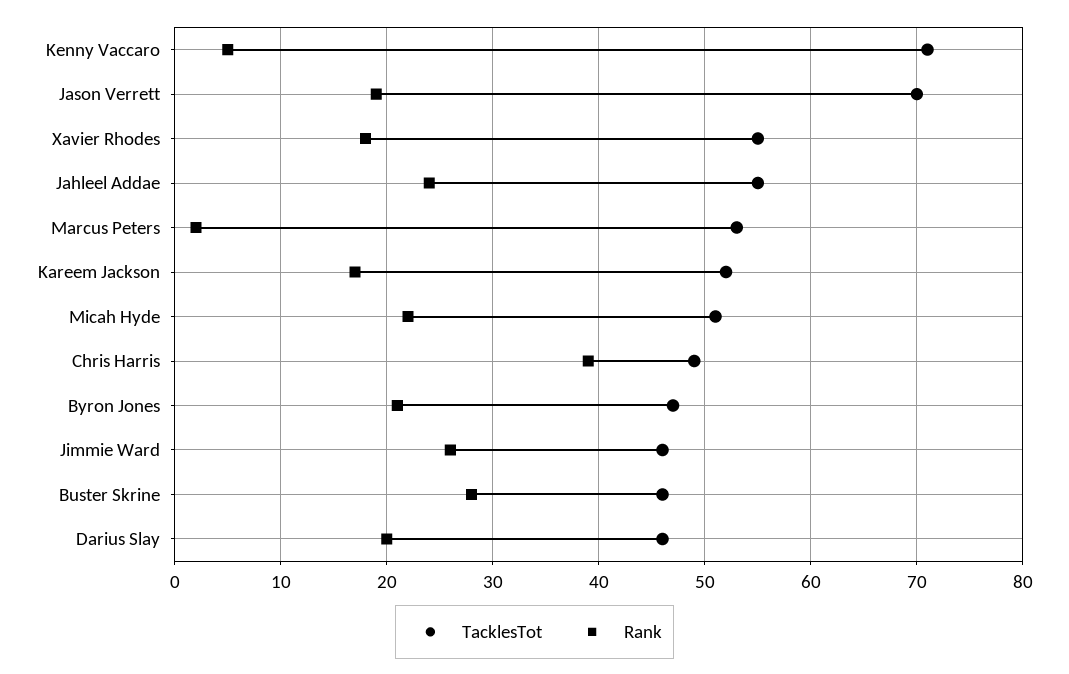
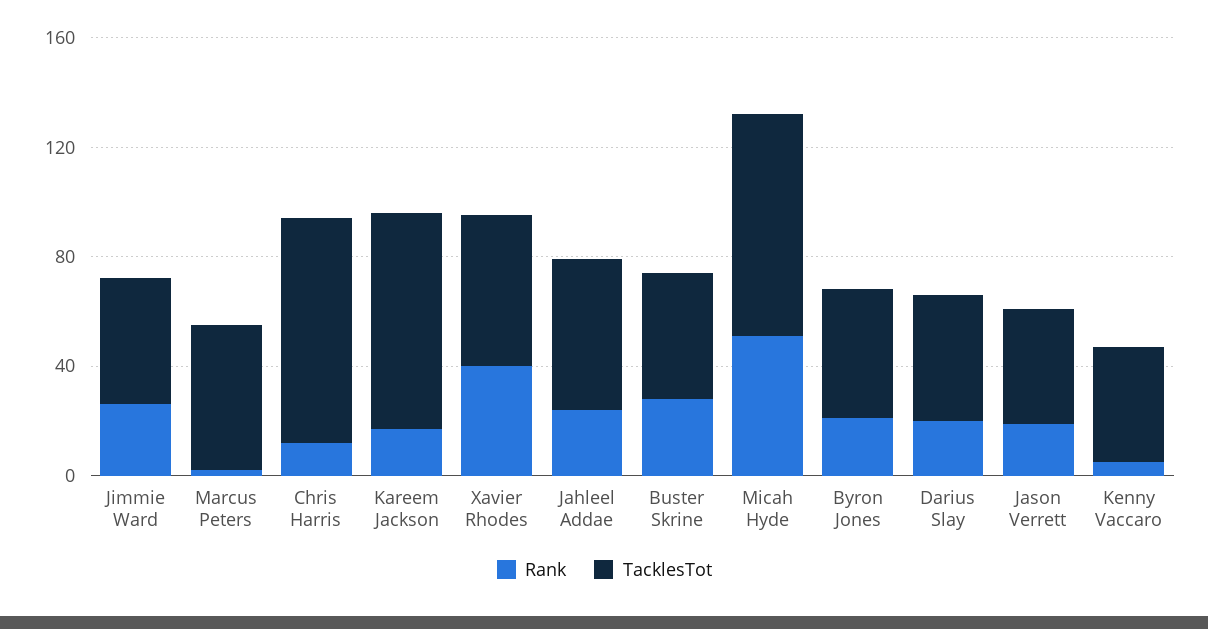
TacklesTot, Kenny Vaccaro: 71 -> 40
TacklesTot, Jason Verrett: 70 -> 40
Rank, Xavier Rhodes: 18 -> 40
TacklesTot, Kareem Jackson: 52 -> 80
TacklesTot, Micah Hyde: 51 -> 80
Rank, Micah Hyde: 22 -> 50
TacklesTot, Chris Harris: 49 -> 80
Rank, Chris Harris: 39 -> 10

